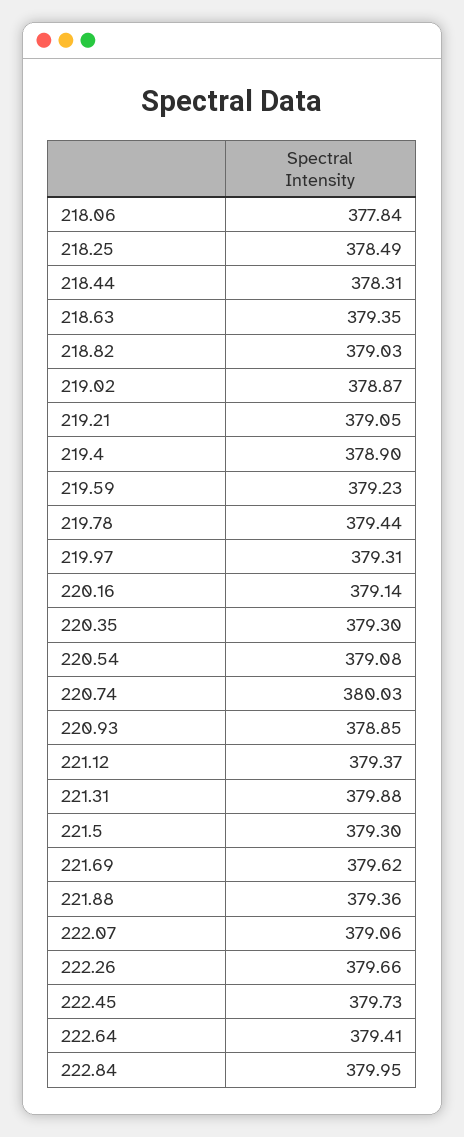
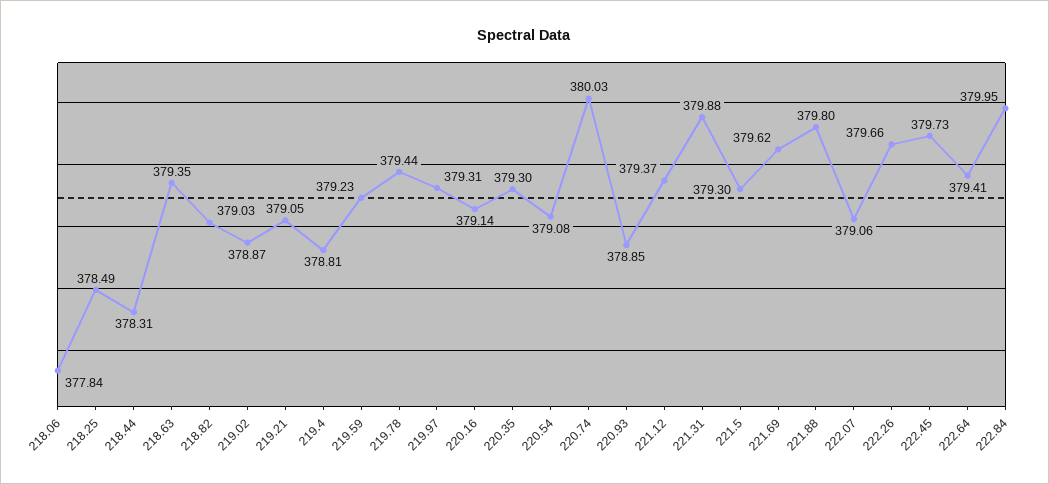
219.4: 378.9 -> 378.81
221.88: 379.36 -> 379.8

